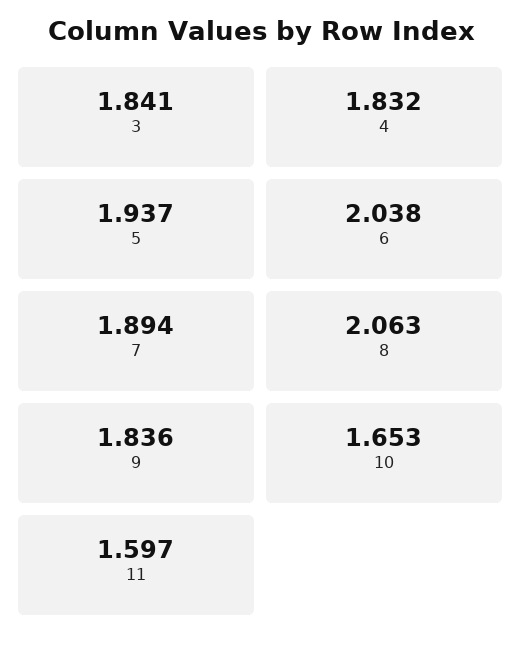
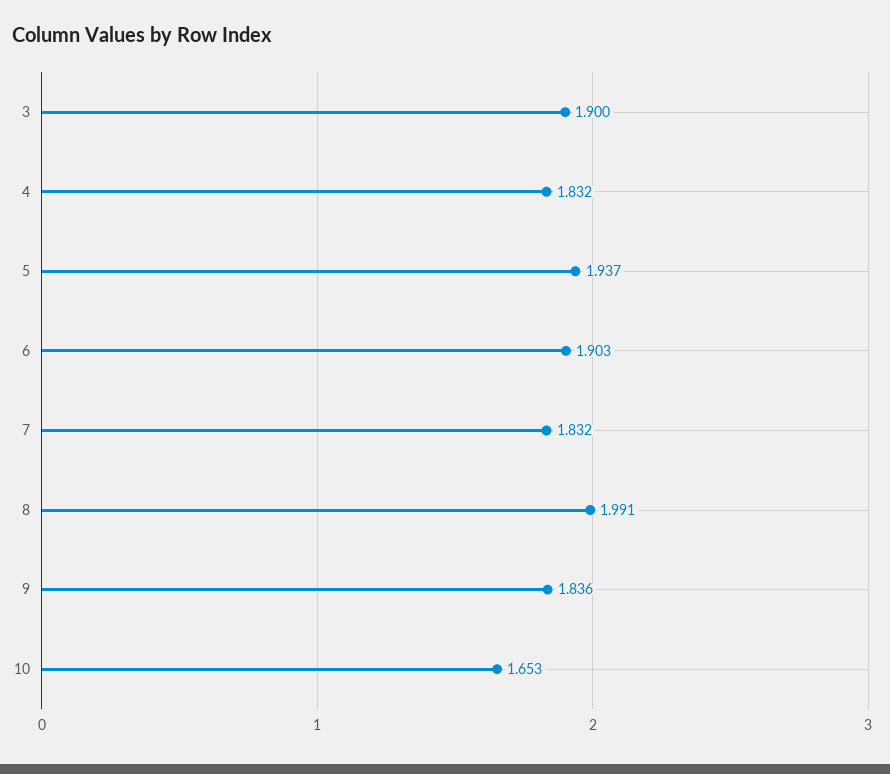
3: 1.841 -> 1.9
6: 2.038 -> 1.903
7: 1.894 -> 1.832
8: 2.063 -> 1.991
11: 1.597 -> none

